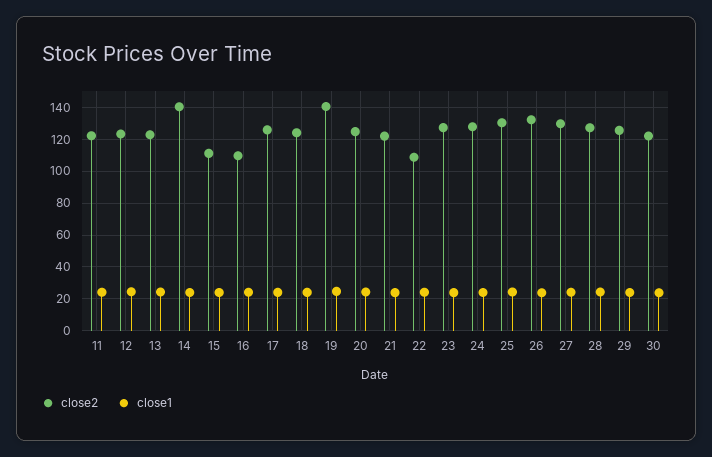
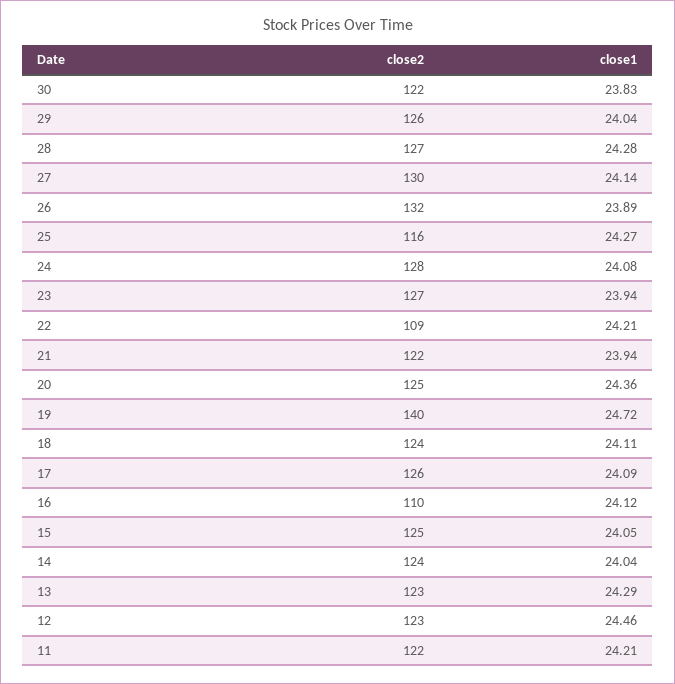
close2, 14: 140 -> 124
close2, 15: 110 -> 125
close2, 25: 130 -> 116

